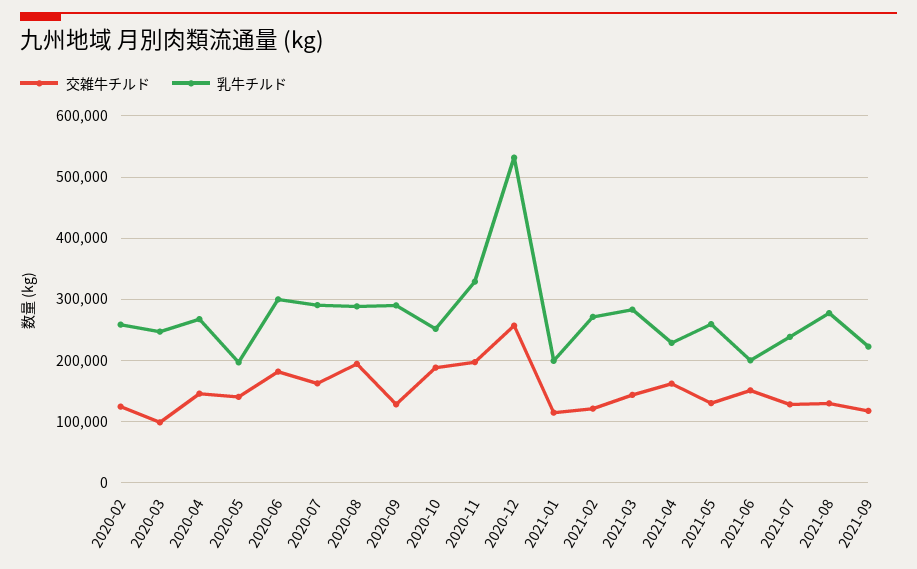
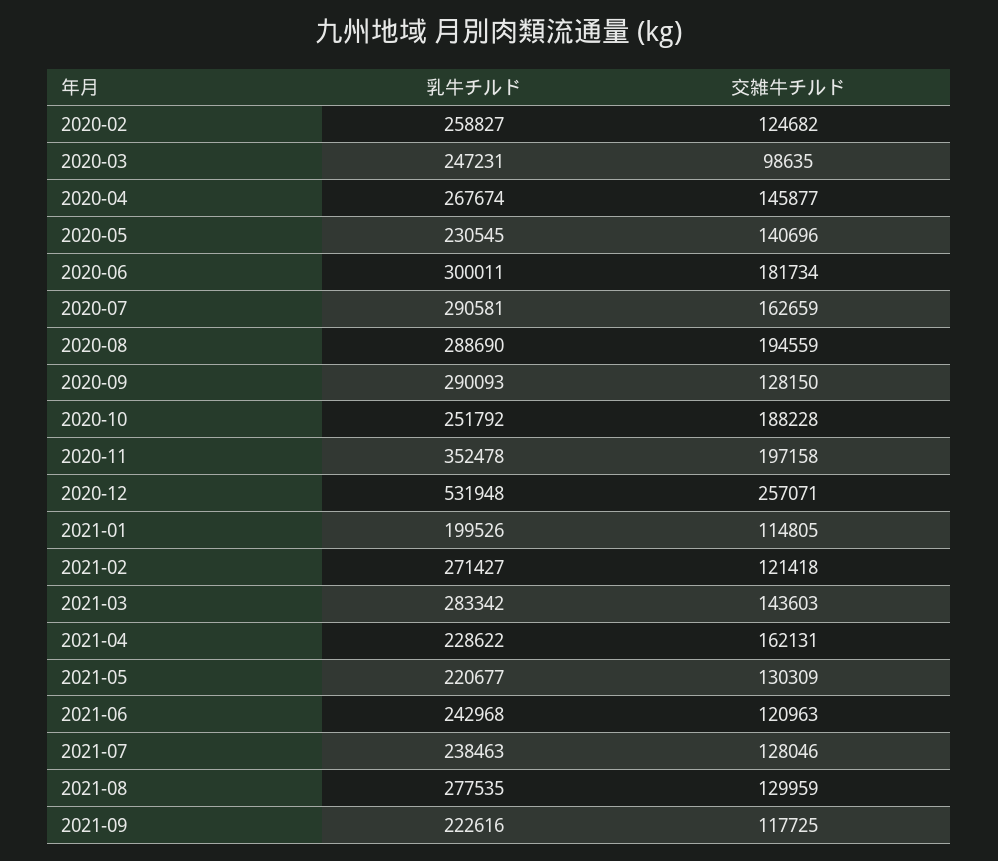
乳牛チルド, 2020-05: 200000 -> 230545
乳牛チルド, 2020-11: 330000 -> 352478
乳牛チルド, 2021-05: 260000 -> 220677
交雑牛チルド, 2021-06: 150000 -> 120963
乳牛チルド, 2021-06: 200000 -> 242968

